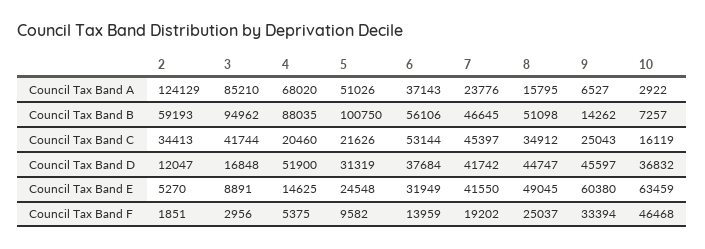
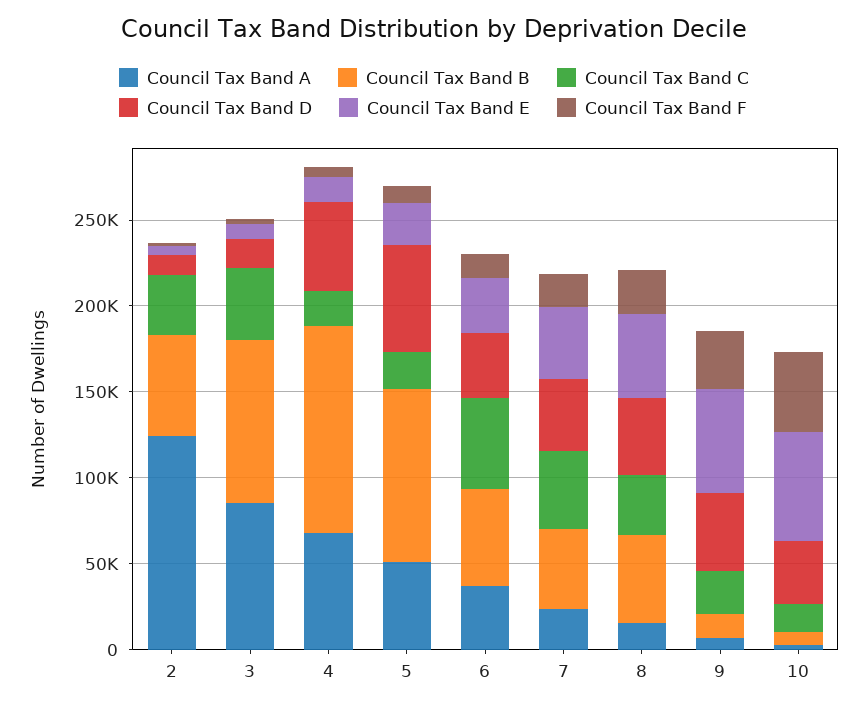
Council Tax Band B, 4: 88035 -> 120000
Council Tax Band D, 5: 31319 -> 60000

